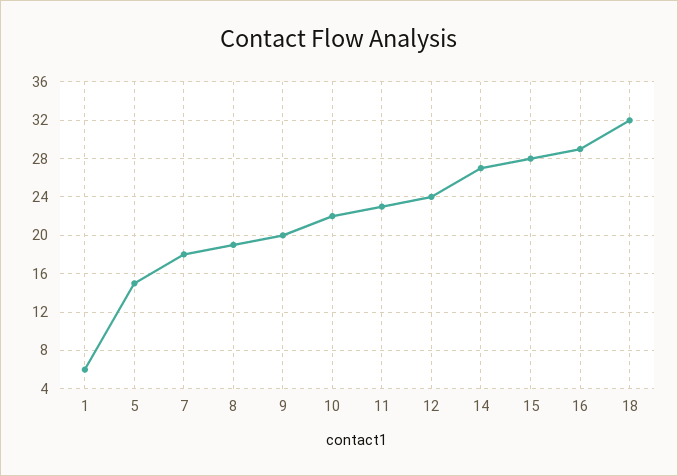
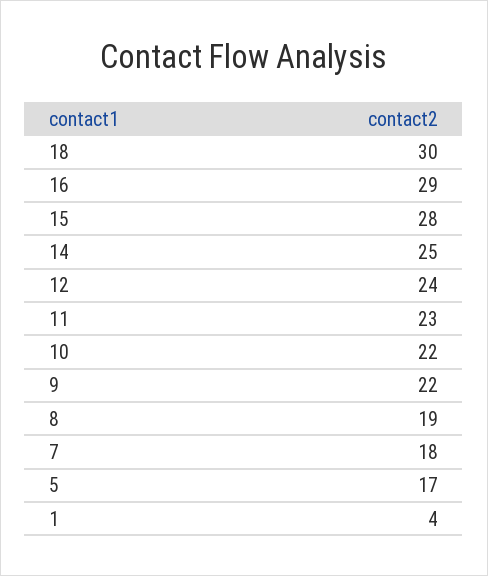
1: 6 -> 4
5: 15 -> 17
9: 20 -> 22
14: 27 -> 25
18: 32 -> 30

